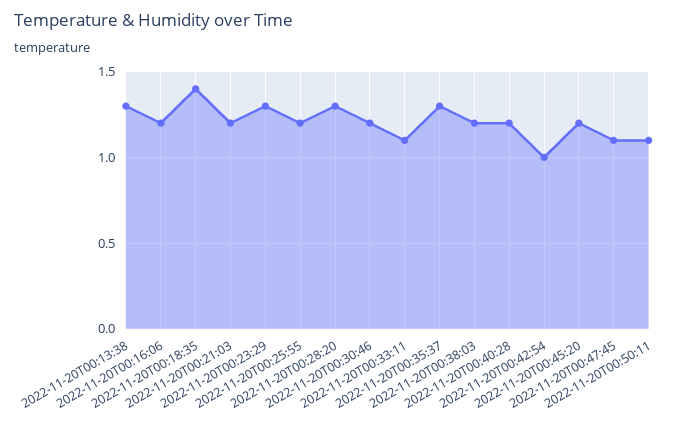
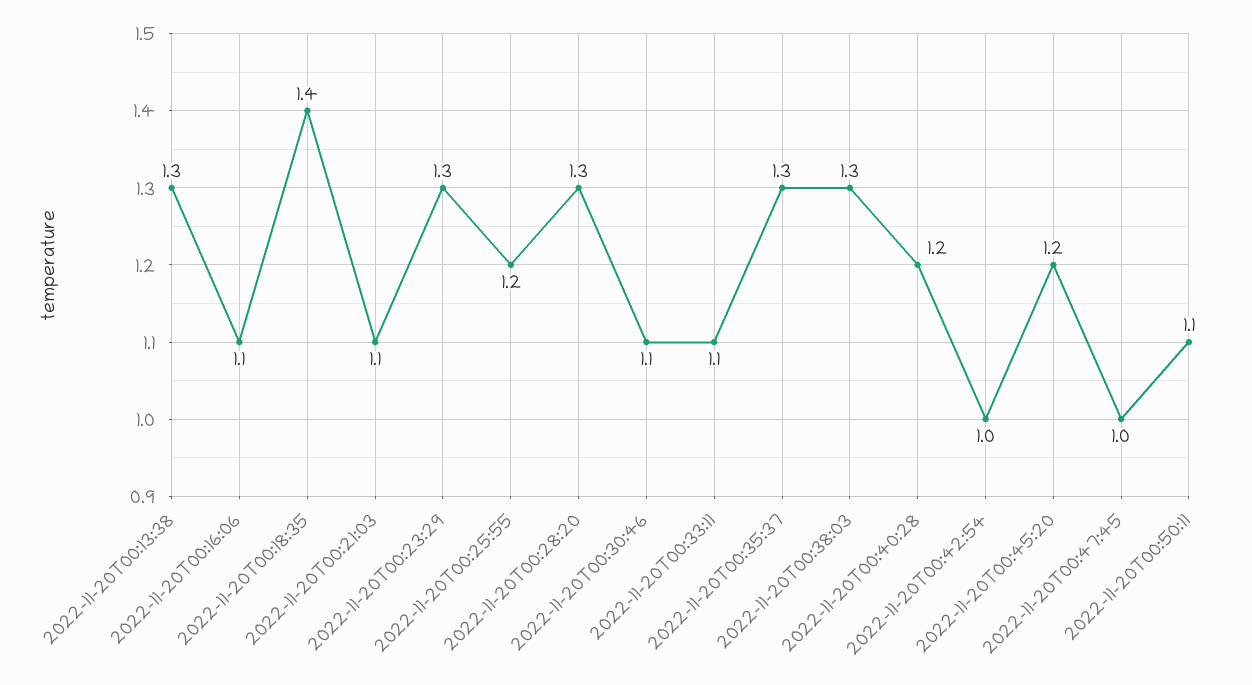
2022-11-20T00:16:06: 1.2 -> 1.1
2022-11-20T00:21:03: 1.2 -> 1.1
2022-11-20T00:30:46: 1.2 -> 1.1
2022-11-20T00:38:03: 1.2 -> 1.3
2022-11-20T00:47:45: 1.1 -> 1

